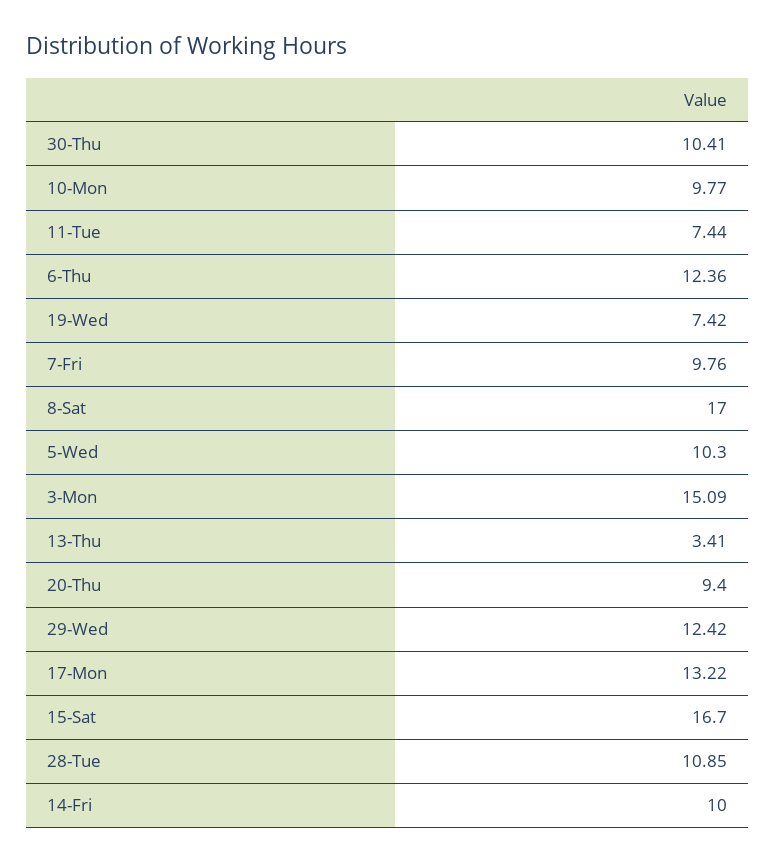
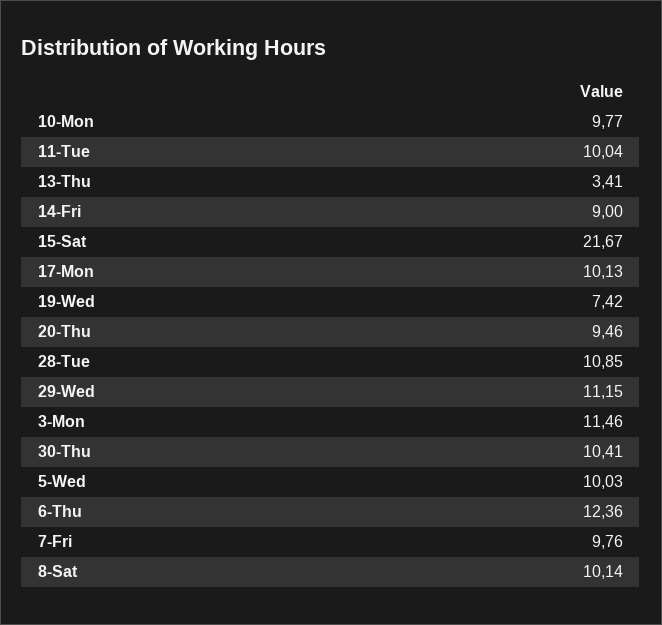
11-Tue: 7.44 -> 10.04
8-Sat: 17 -> 10.14
5-Wed: 10.3 -> 10.03
3-Mon: 15.09 -> 11.46
20-Thu: 9.4 -> 9.46
29-Wed: 12.42 -> 11.15
17-Mon: 13.22 -> 10.13
15-Sat: 16.7 -> 21.67
14-Fri: 10 -> 9

